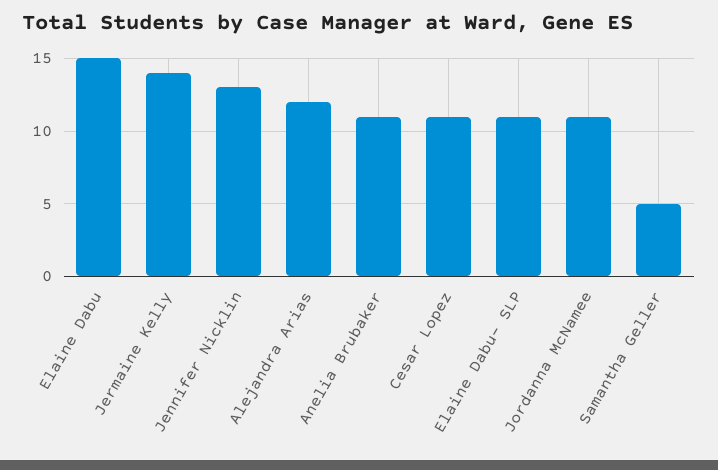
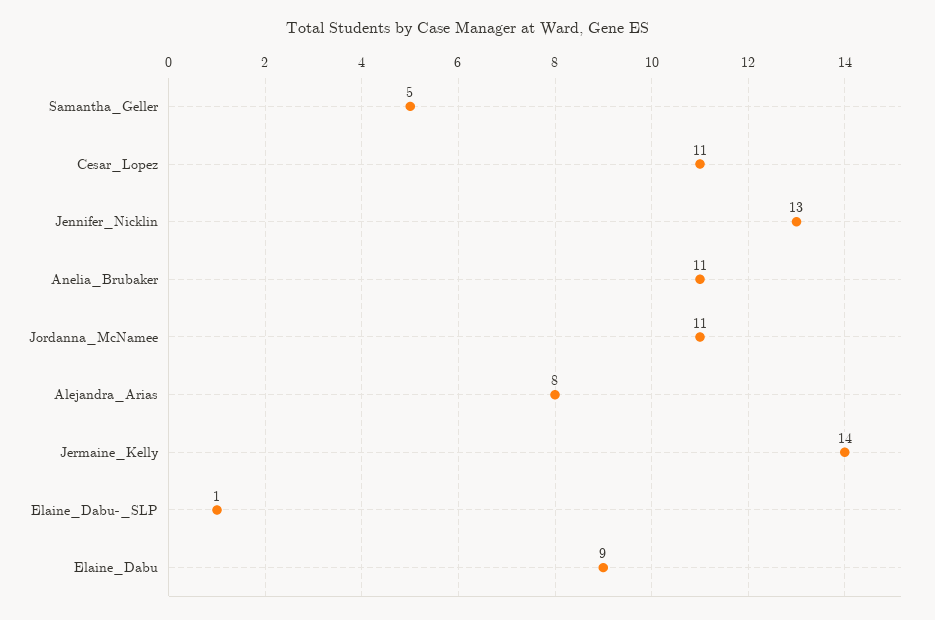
Elaine Dabu: 15 -> 9
Alejandra Arias: 12 -> 8
Elaine Dabu- SLP: 11 -> 1

